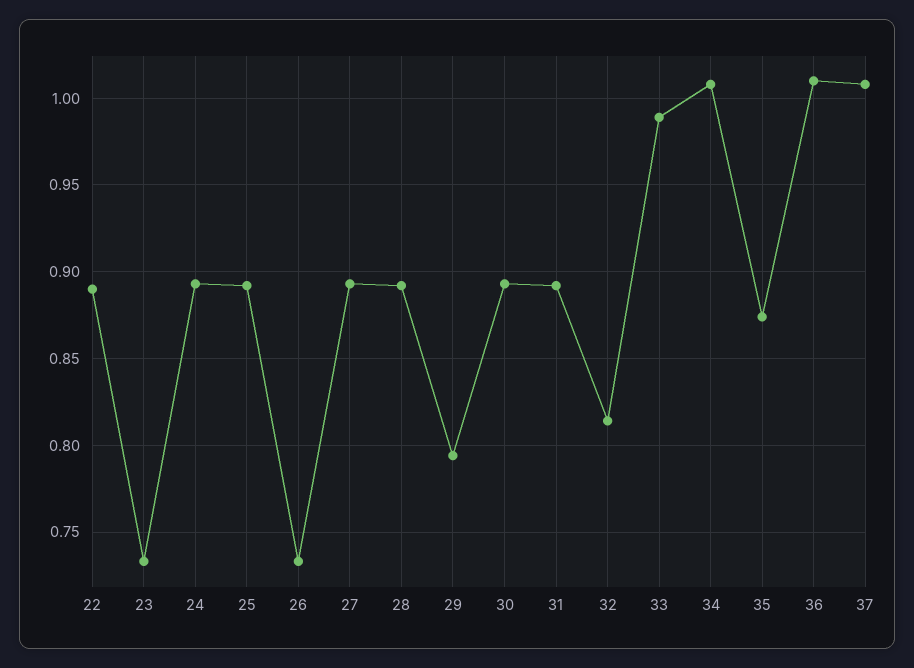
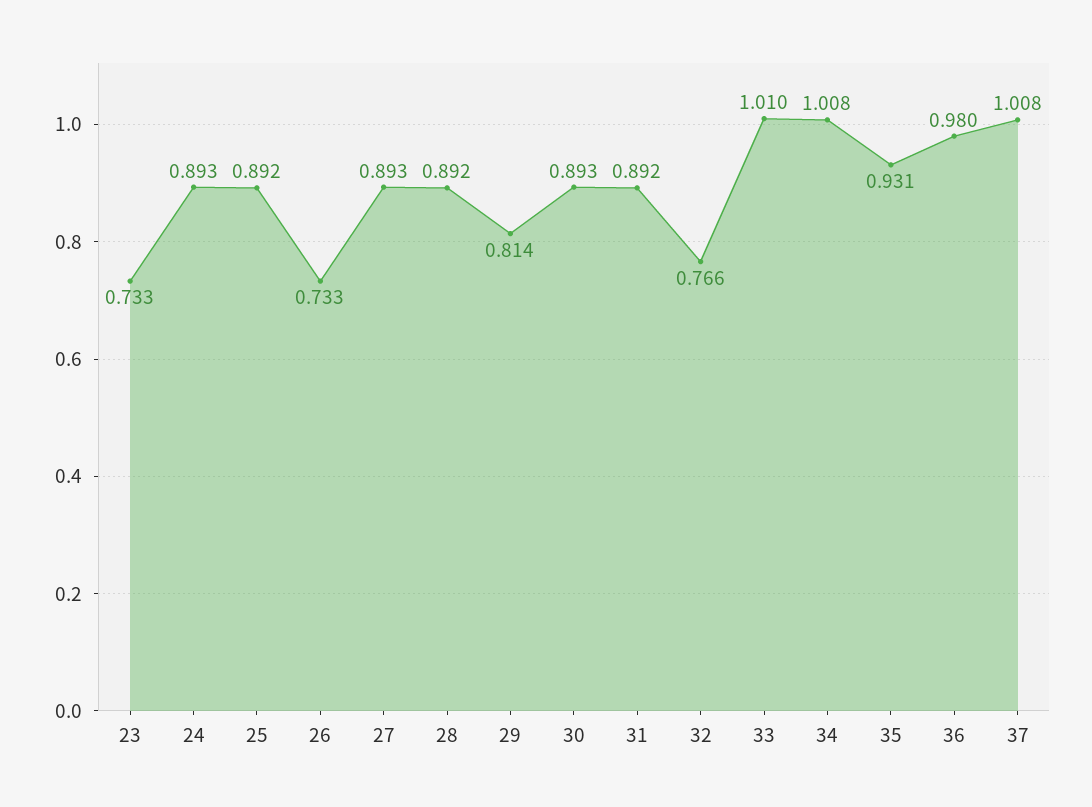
22: 0.89 -> none
29: 0.795 -> 0.814
32: 0.815 -> 0.766
33: 0.99 -> 1.01
35: 0.875 -> 0.931
36: 1.01 -> 0.98

